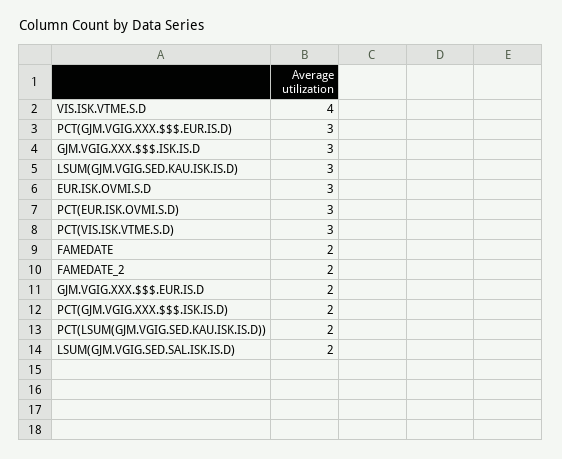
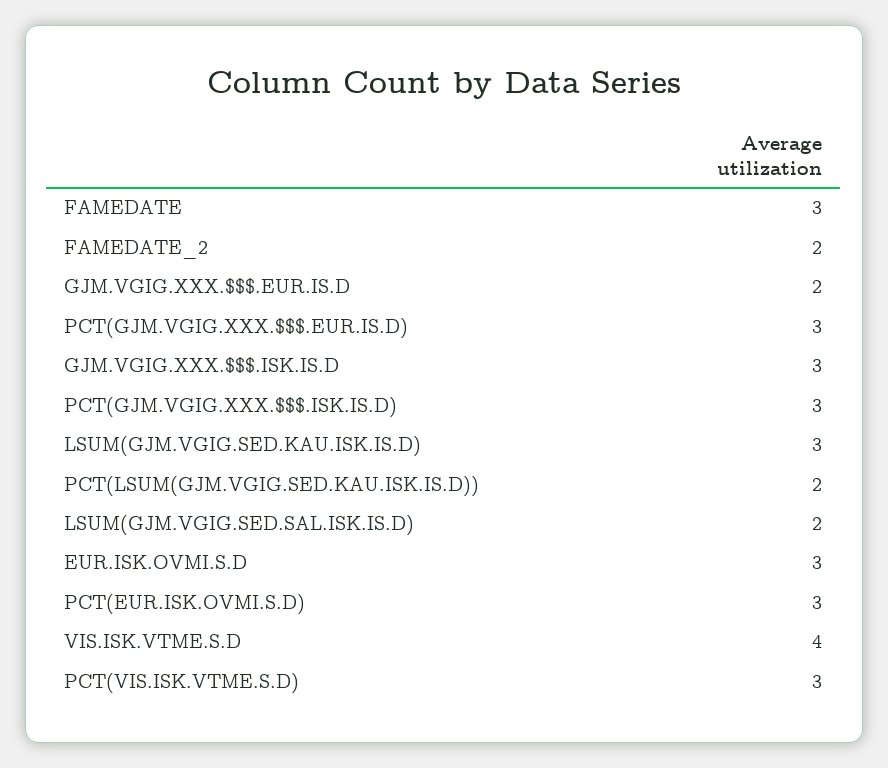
FAMEDATE: 2 -> 3
PCT(GJM.VGIG.XXX.$$$.ISK.IS.D): 2 -> 3

